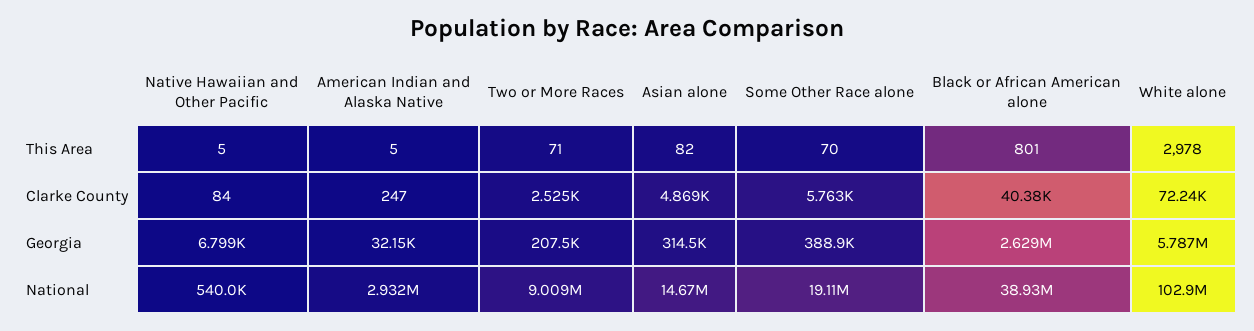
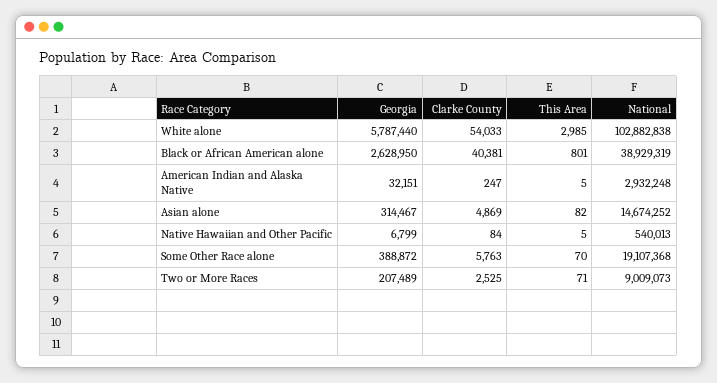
White alone, This Area: 2978 -> 2985
White alone, Clarke County: 72240 -> 54033

